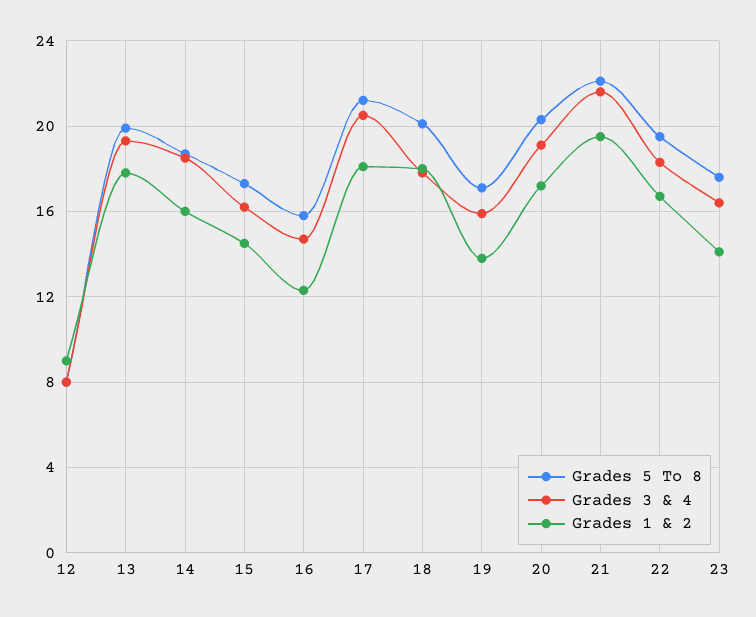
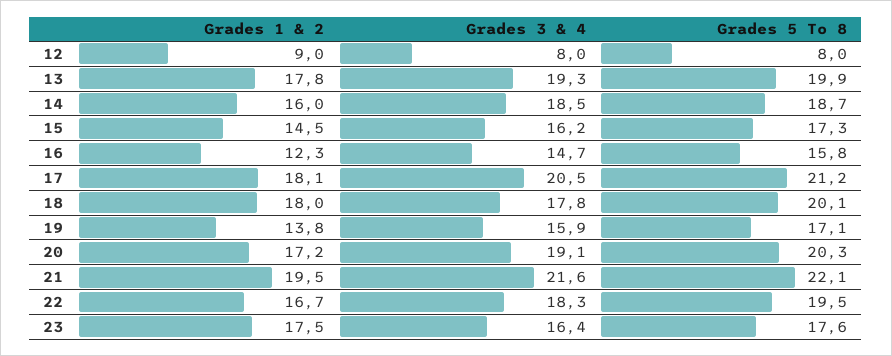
Grades 1 & 2, 23: 14 -> 17.5

